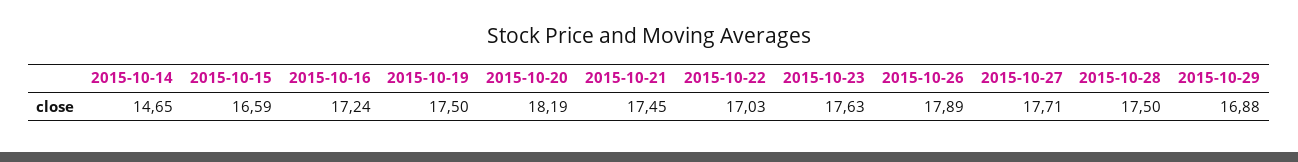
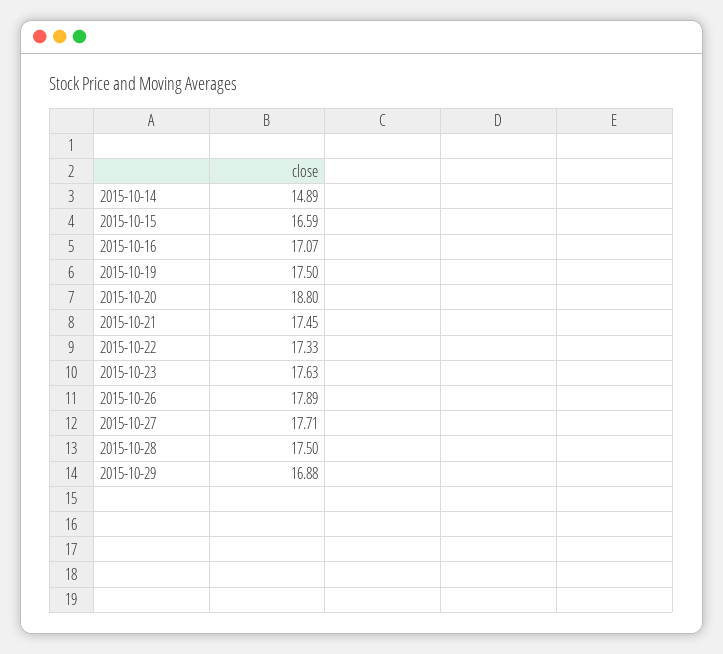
2015-10-14: 14.65 -> 14.89
2015-10-16: 17.24 -> 17.07
2015-10-20: 18.19 -> 18.8
2015-10-22: 17.03 -> 17.33

